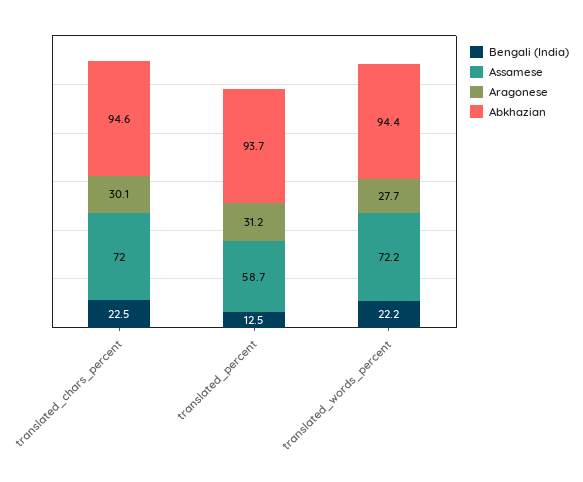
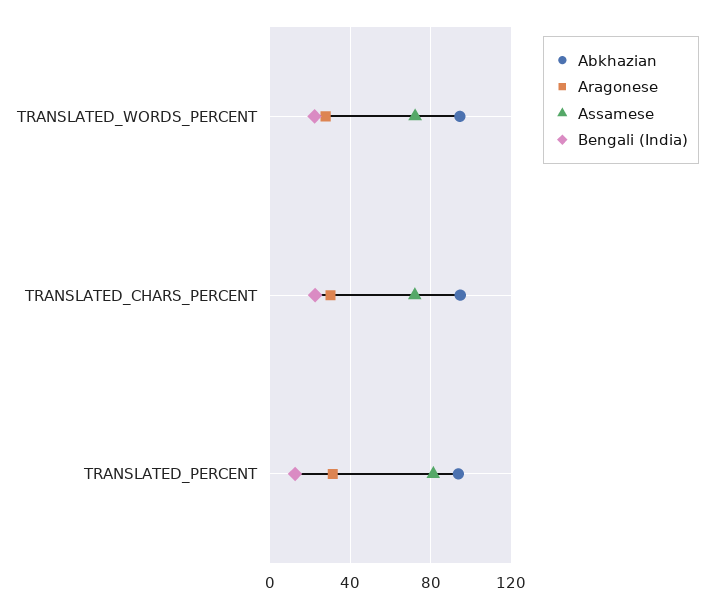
Assamese, translated_percent: 58.7 -> 80

